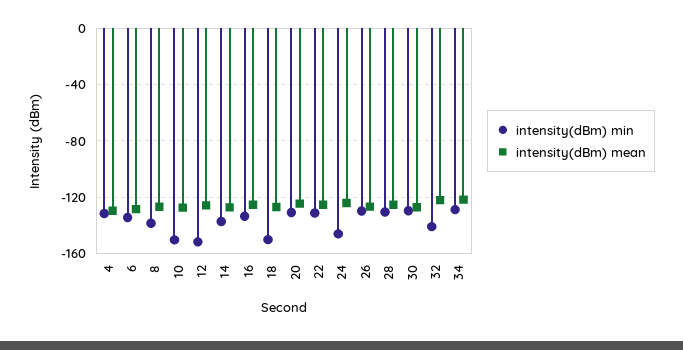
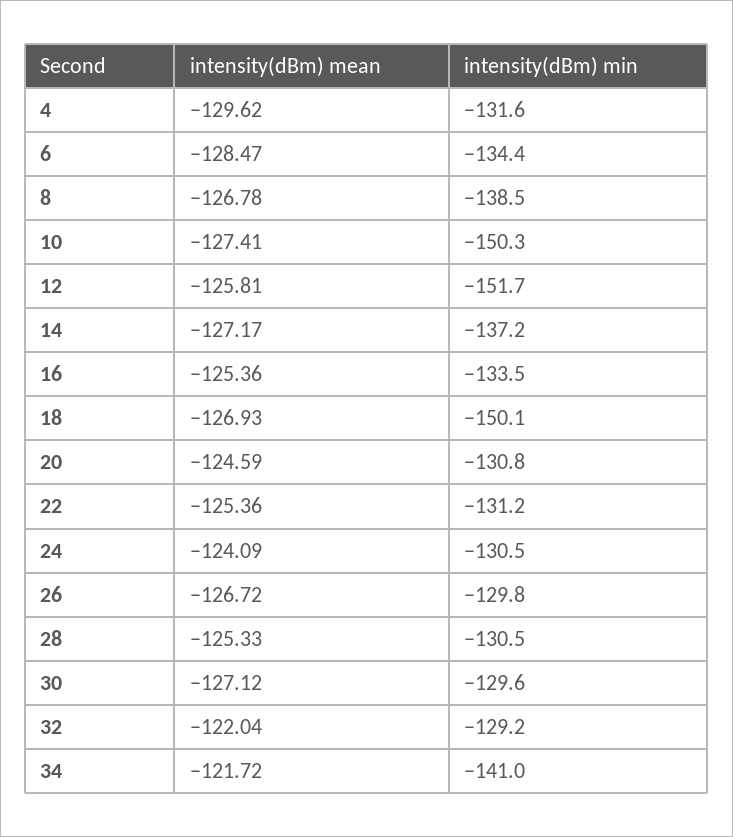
intensity(dBm) min, 24: -145 -> -130.5
intensity(dBm) min, 32: -140 -> -129.2
intensity(dBm) min, 34: -130 -> -141

